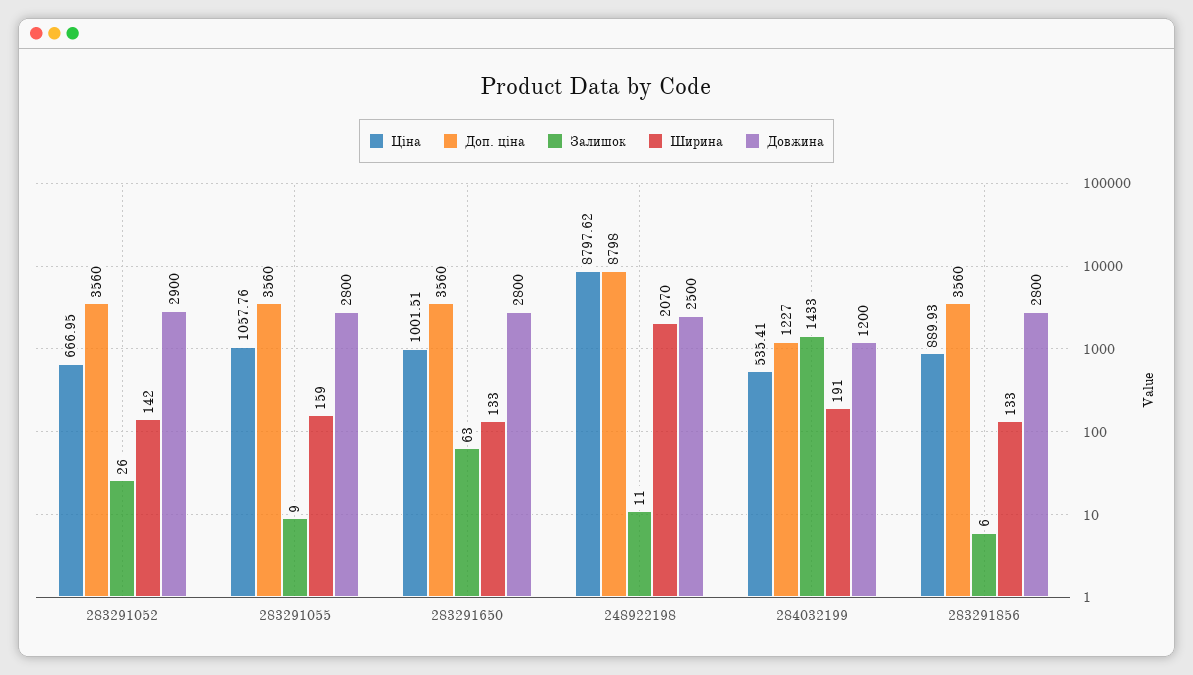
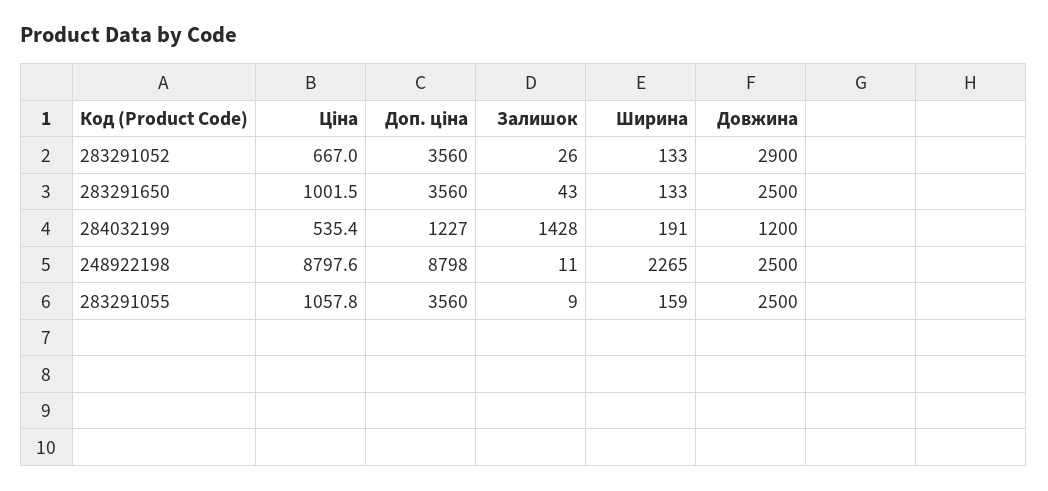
Ширина, 283291052: 142 -> 133
Довжина, 283291055: 2800 -> 2500
Залишок, 283291650: 63 -> 43
Довжина, 283291650: 2800 -> 2500
Ширина, 248922198: 2070 -> 2265
Залишок, 284032199: 1433 -> 1428
Ціна, 283291856: 889.93 -> none
Доп. ціна, 283291856: 3560 -> none
Залишок, 283291856: 6 -> none
Ширина, 283291856: 133 -> none
Довжина, 283291856: 2800 -> none

